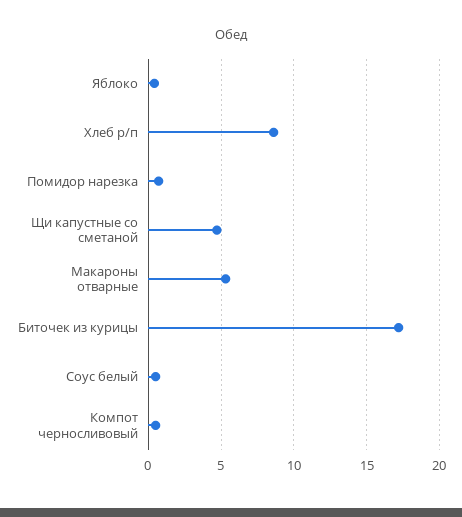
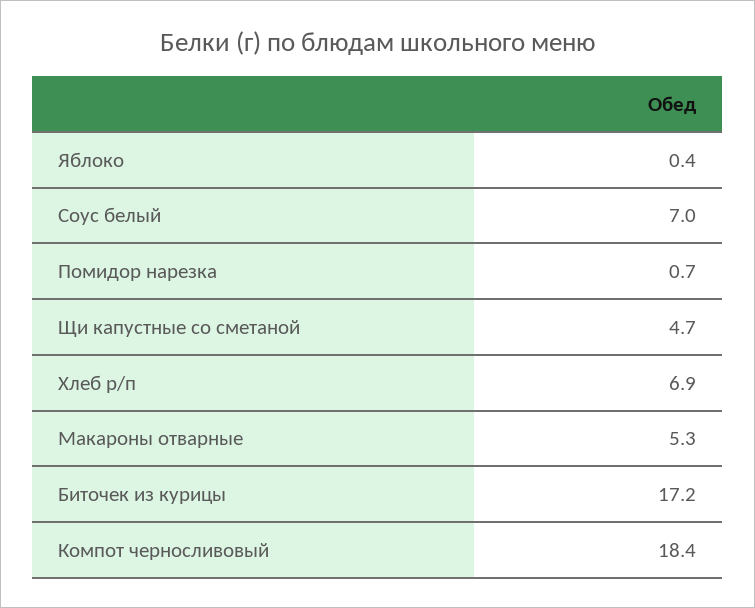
Хлеб р/п: 8.5 -> 6.9
Соус белый: 0.5 -> 7
Компот черносливовый: 0.5 -> 18.4

